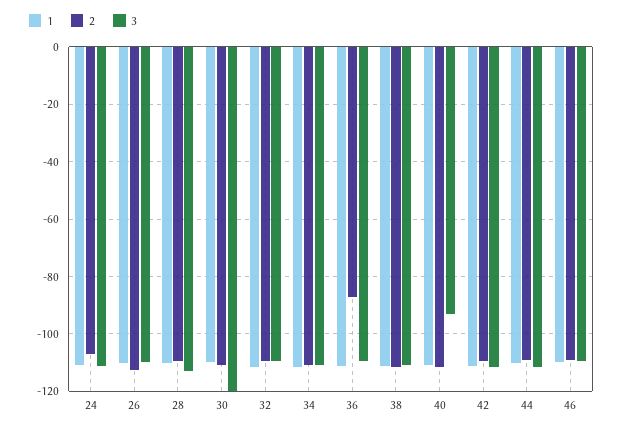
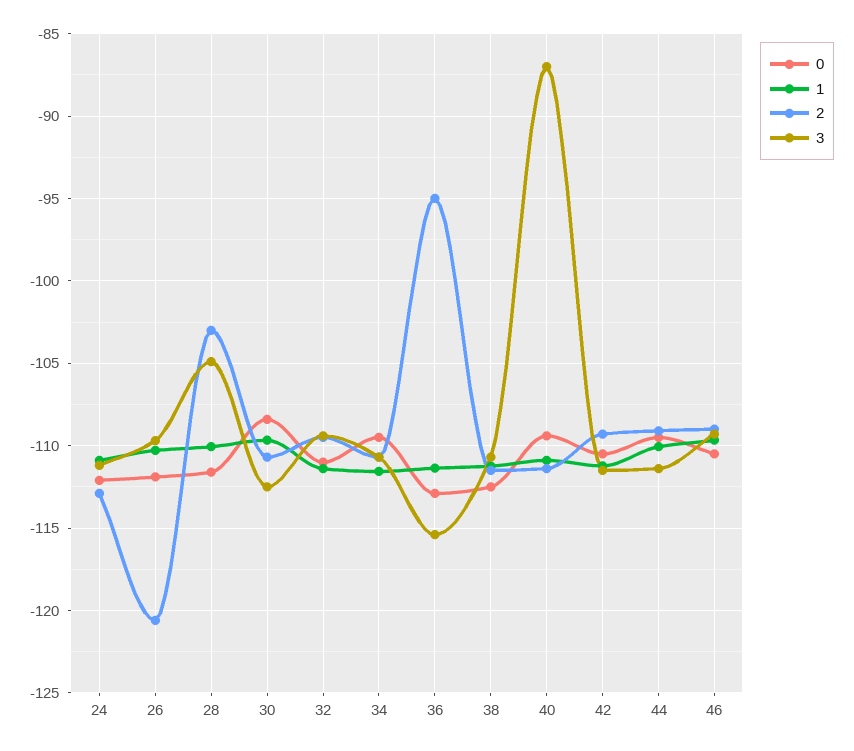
2, 24: -107.5 -> -113
2, 26: -112.5 -> -120.5
2, 28: -110 -> -103
3, 28: -112.5 -> -105
3, 30: -120 -> -112.5
2, 36: -87.5 -> -95
3, 36: -110 -> -115.5
3, 40: -92.5 -> -87
0, 24: none -> -112
0, 26: none -> -112
0, 28: none -> -111.5
0, 30: none -> -108.5
0, 32: none -> -111
0, 34: none -> -109.5
0, 36: none -> -113
0, 38: none -> -112.5
0, 40: none -> -109.5
0, 42: none -> -110.5
0, 44: none -> -109.5
0, 46: none -> -110.5

